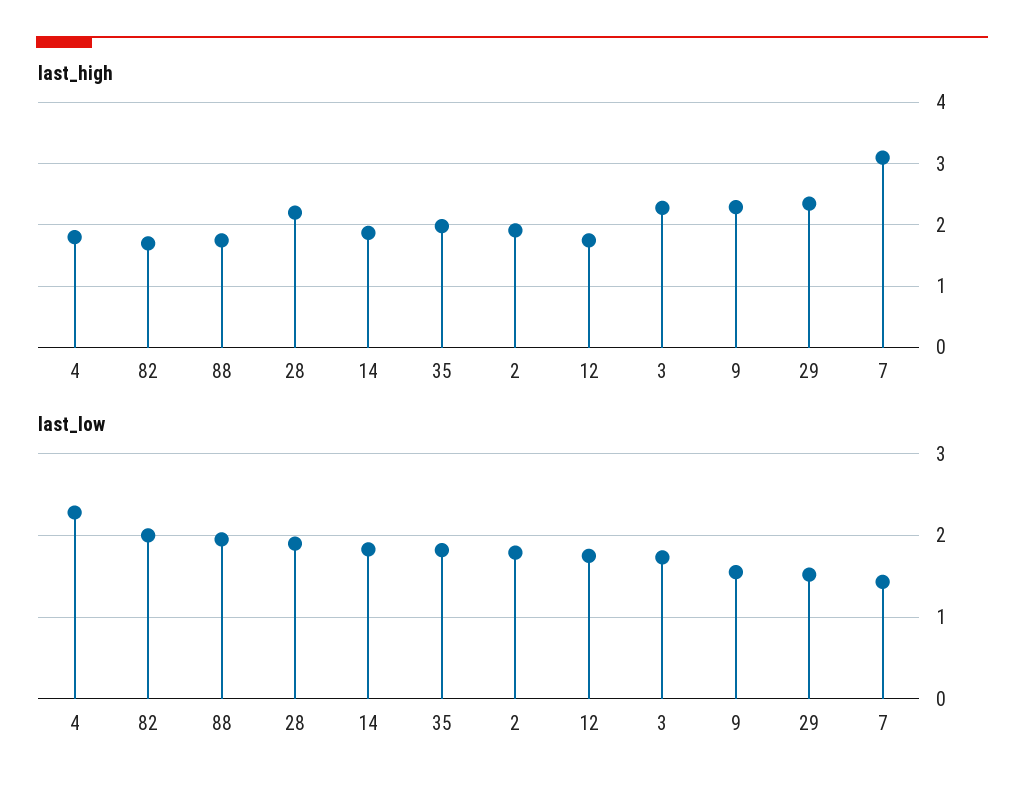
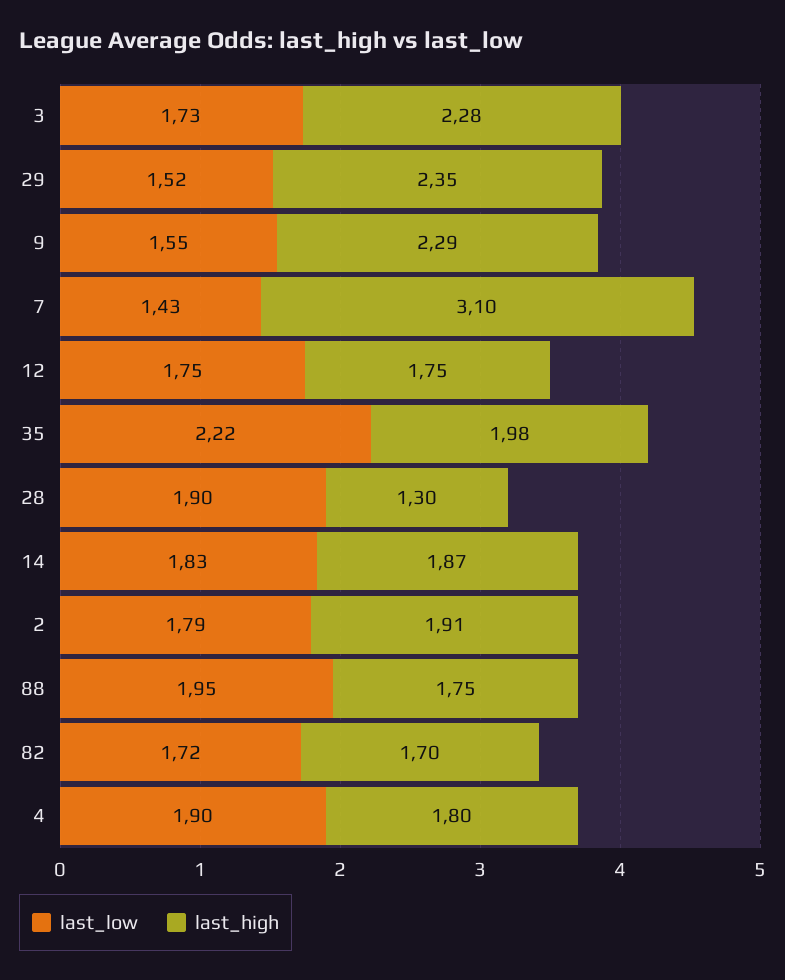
last_high, 28: 2.2 -> 1.3
last_low, 4: 2.3 -> 1.9
last_low, 82: 2 -> 1.72
last_low, 35: 1.8 -> 2.22

